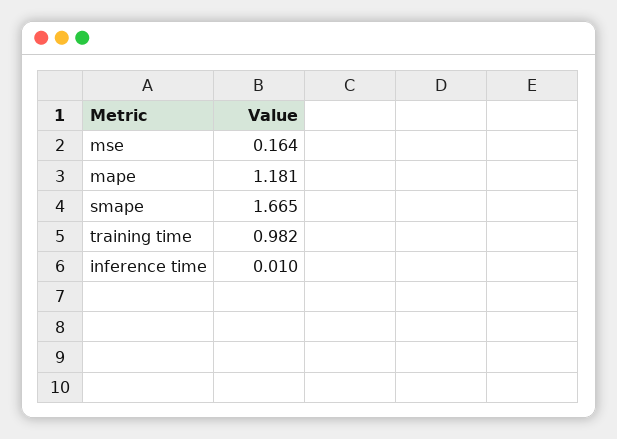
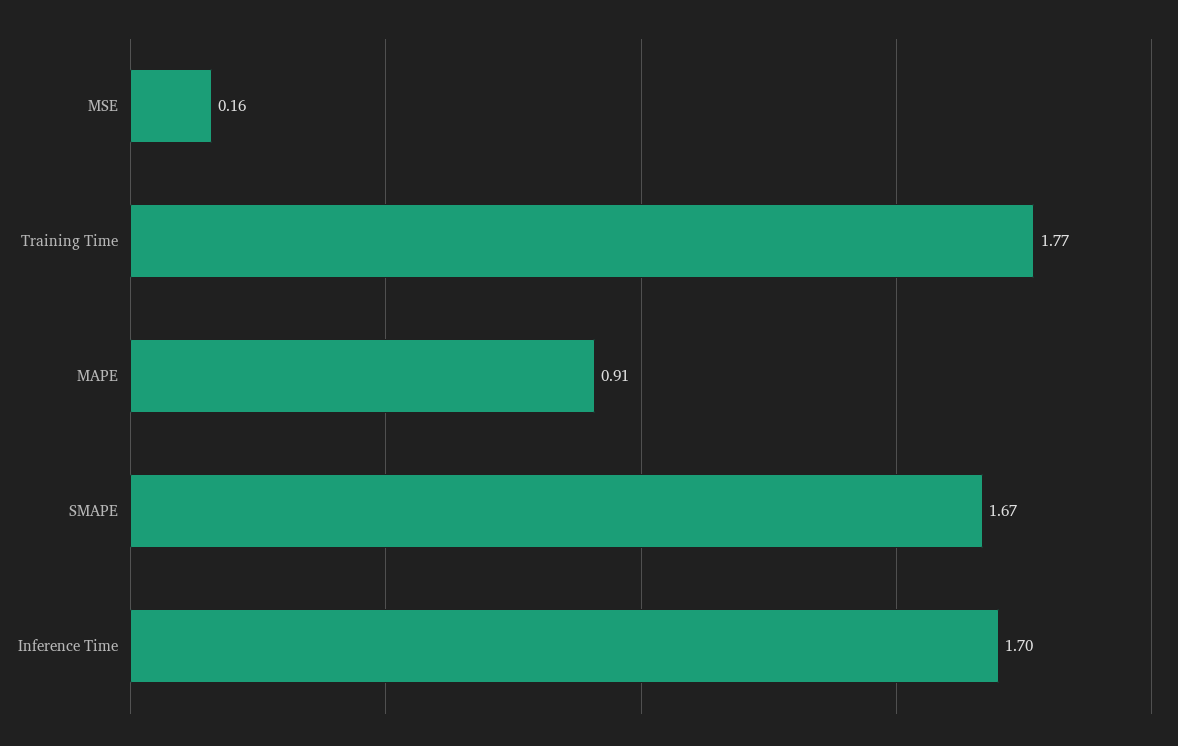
mape: 1.181 -> 0.91
training time: 0.982 -> 1.77
inference time: 0.01 -> 1.7

